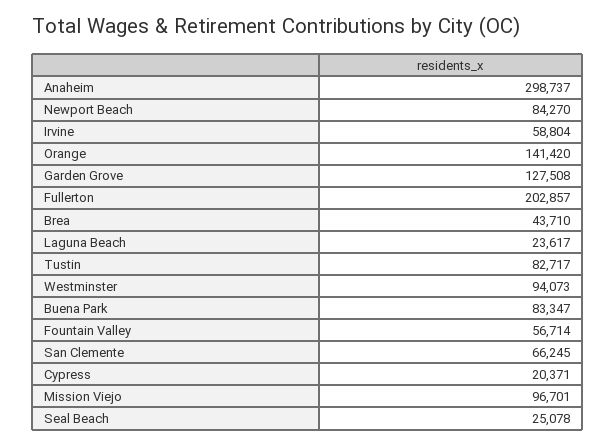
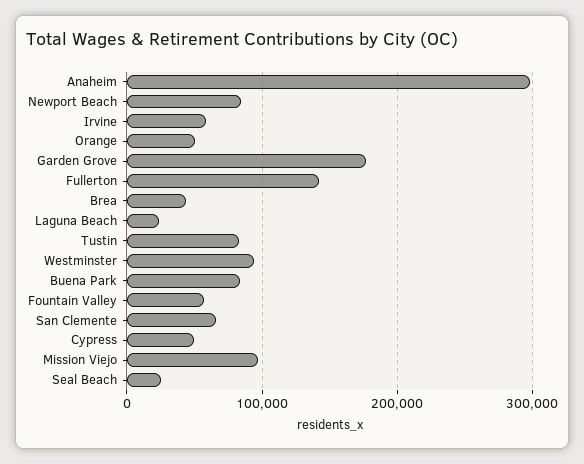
Orange: 141420 -> 50000
Garden Grove: 127508 -> 180000
Fullerton: 202857 -> 140000
Cypress: 20371 -> 50000

